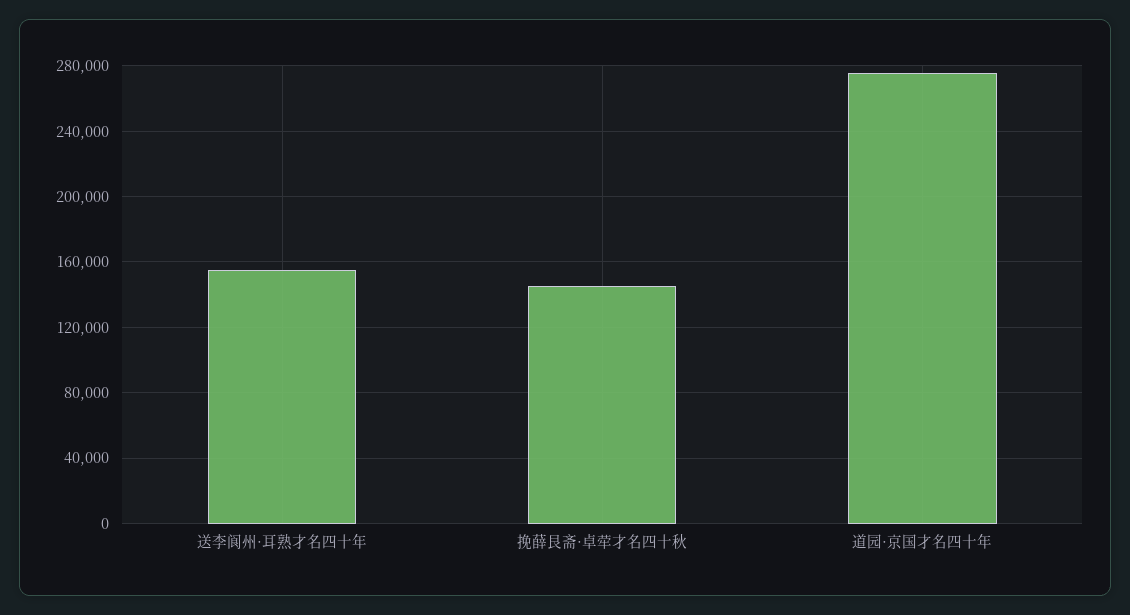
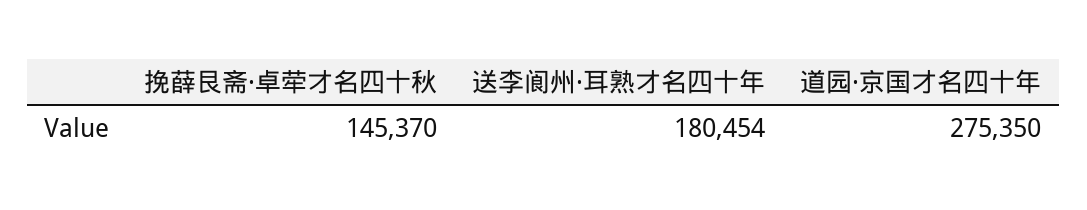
送李阆州·耳熟才名四十年: 155000 -> 180454

